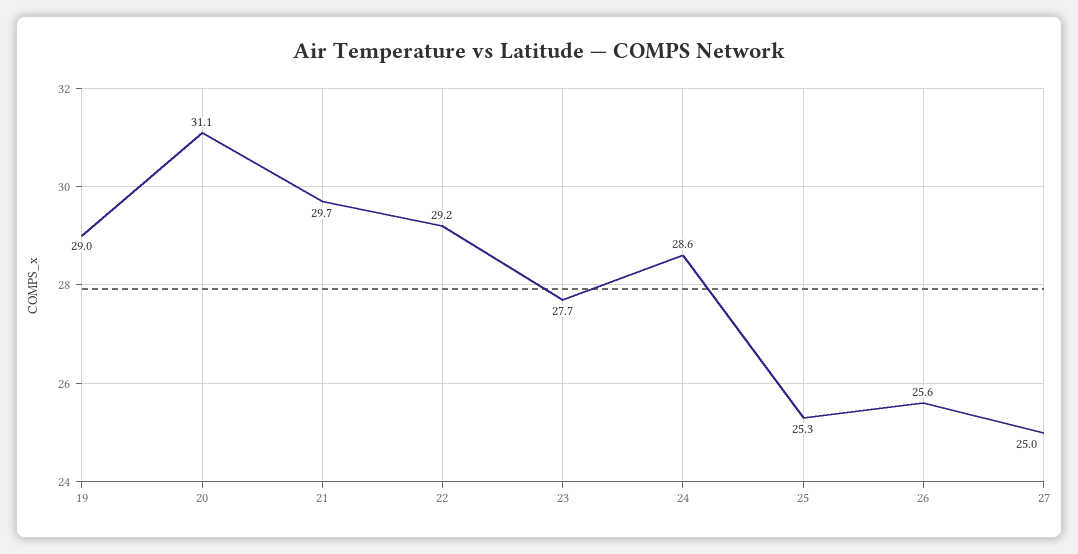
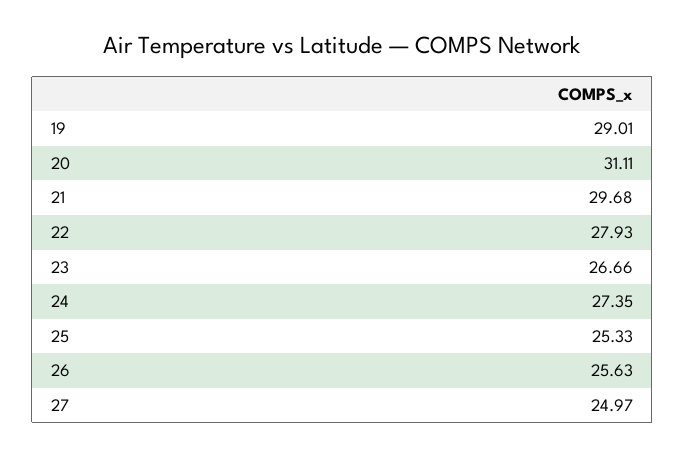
22: 29.2 -> 27.93
23: 27.7 -> 26.66
24: 28.6 -> 27.35

